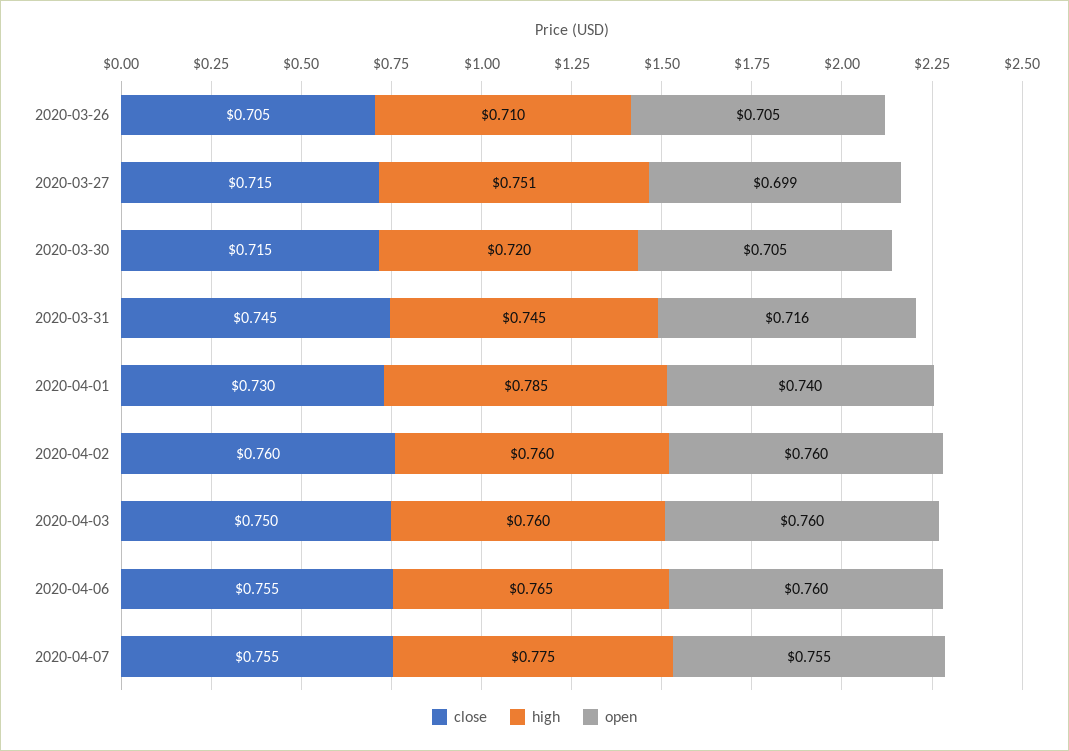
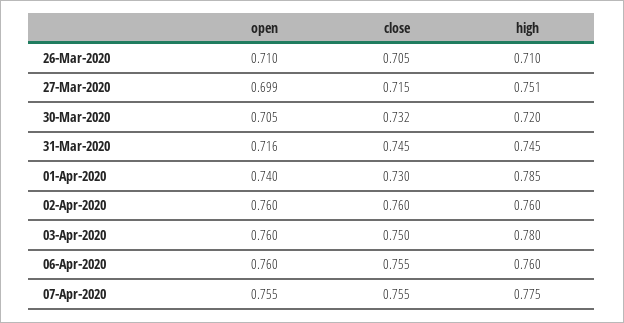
open, 2020-03-26: 0.705 -> 0.71
close, 2020-03-30: 0.715 -> 0.732
high, 2020-04-03: 0.76 -> 0.78
high, 2020-04-06: 0.765 -> 0.76

